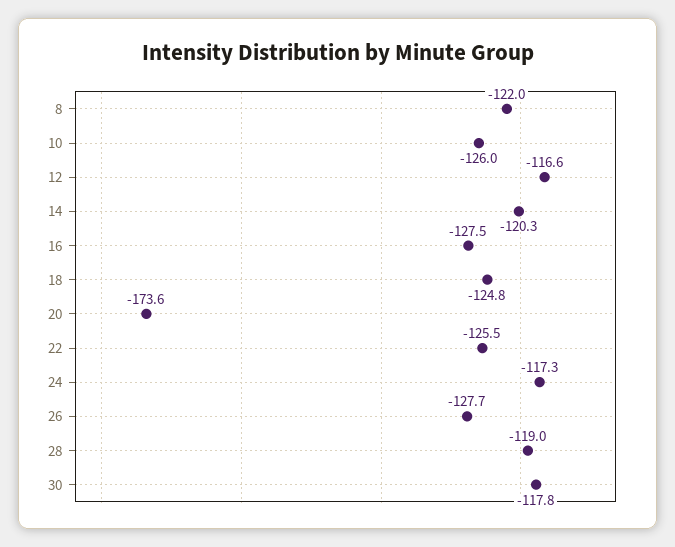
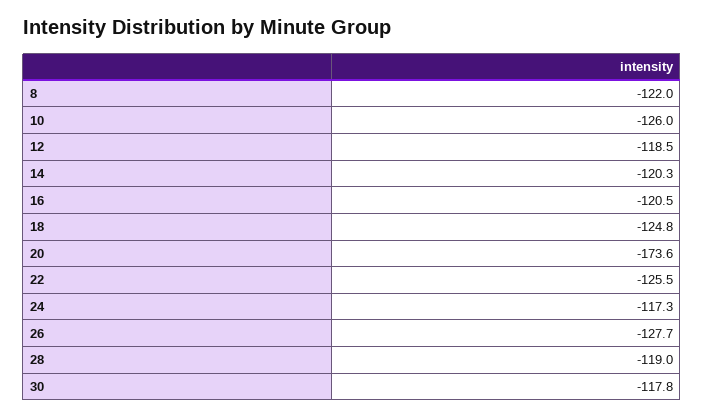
12: -116.6 -> -118.5
16: -127.5 -> -120.5

